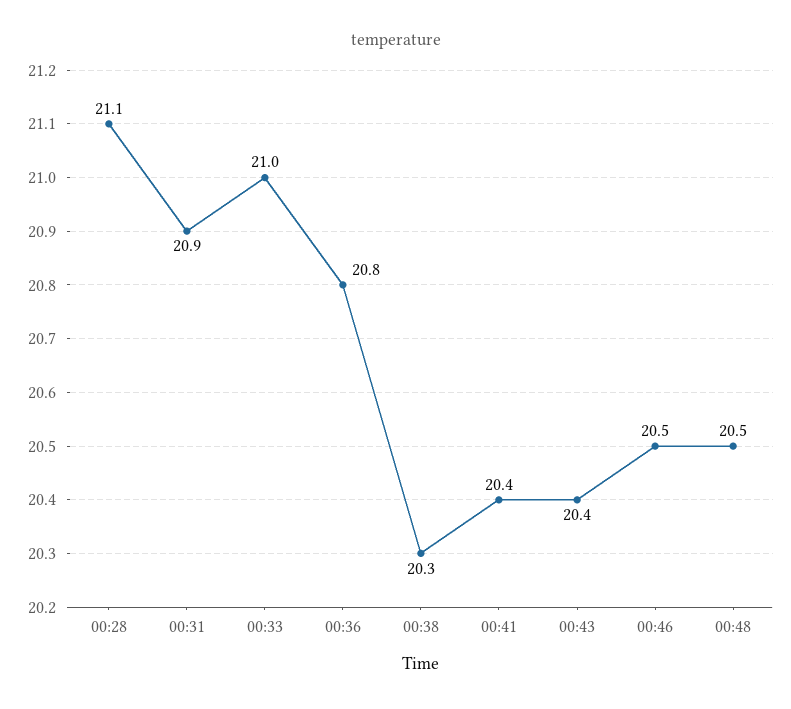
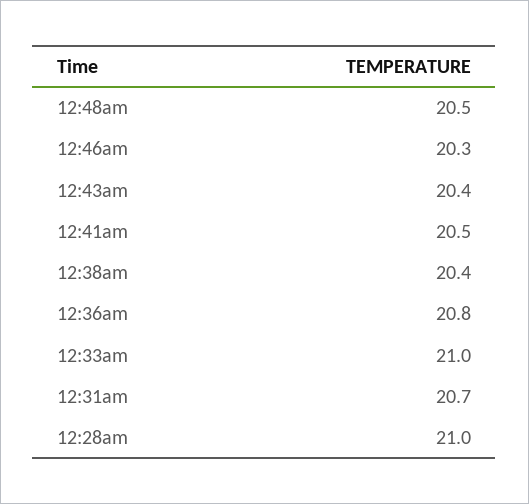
00:28: 21.1 -> 21
00:31: 20.9 -> 20.7
00:38: 20.3 -> 20.4
00:41: 20.4 -> 20.5
00:46: 20.5 -> 20.3

